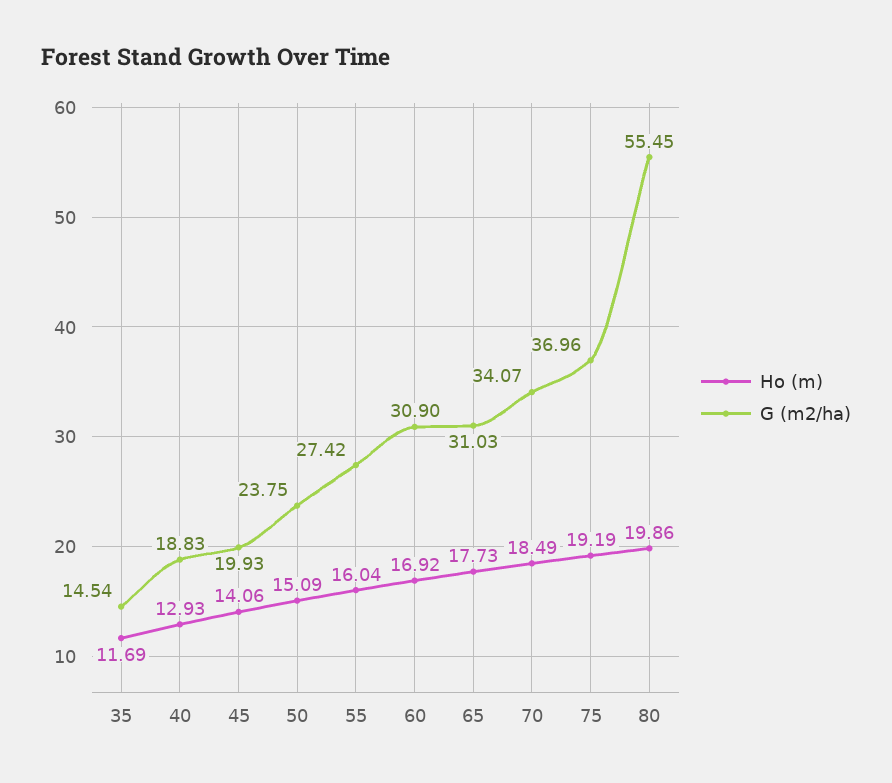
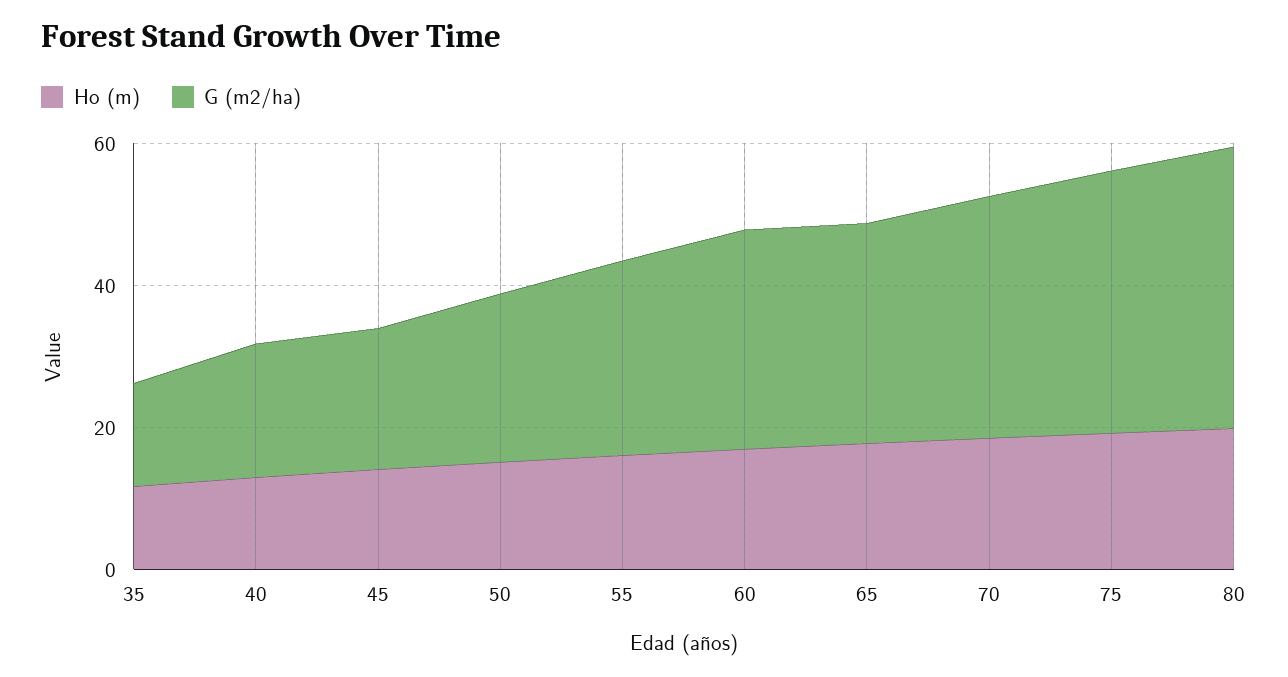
G (m2/ha), 80: 55.45 -> 40

